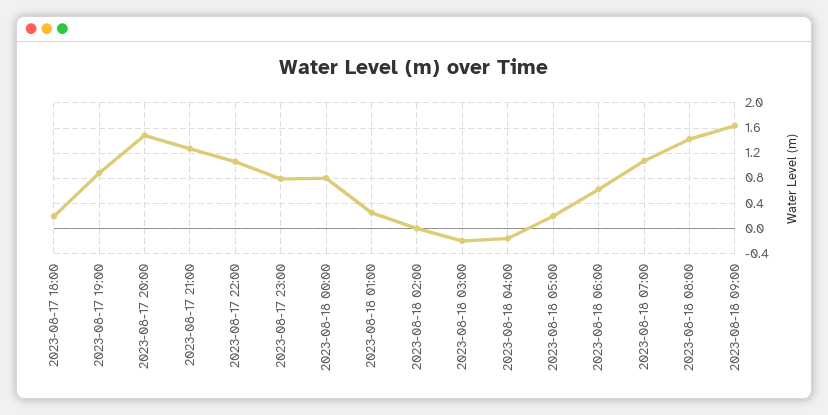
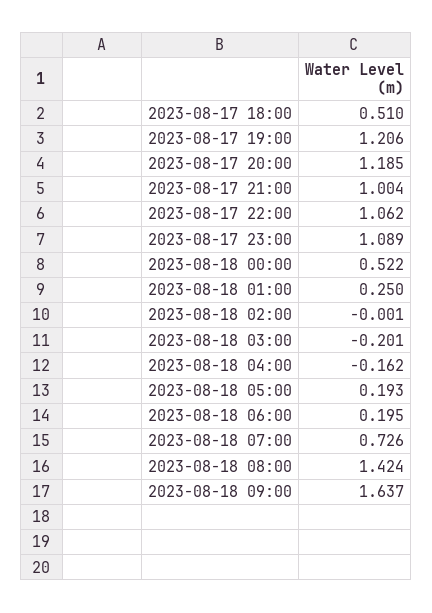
2023-08-17 18:00: 0.2 -> 0.51
2023-08-17 19:00: 0.9 -> 1.206
2023-08-17 20:00: 1.5 -> 1.185
2023-08-17 21:00: 1.3 -> 1.004
2023-08-17 23:00: 0.8 -> 1.089
2023-08-18 00:00: 0.8 -> 0.522
2023-08-18 06:00: 0.6 -> 0.195
2023-08-18 07:00: 1.1 -> 0.726

